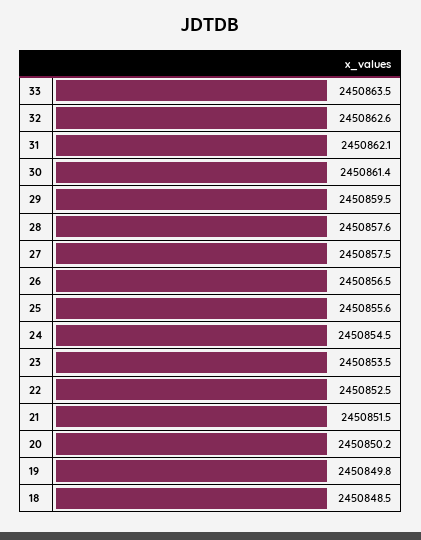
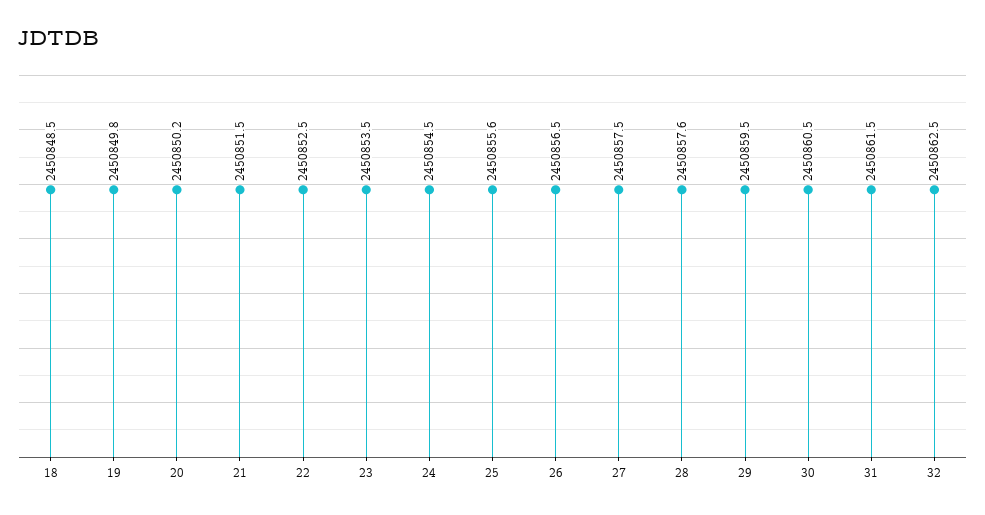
33: 2450863.5 -> none
32: 2450862.6 -> 2450862.5
31: 2450862.1 -> 2450861.5
30: 2450861.4 -> 2450860.5

